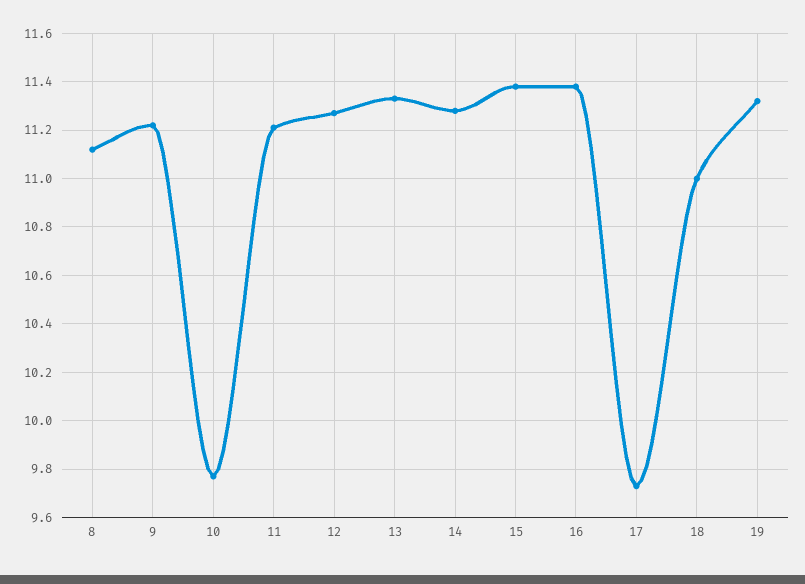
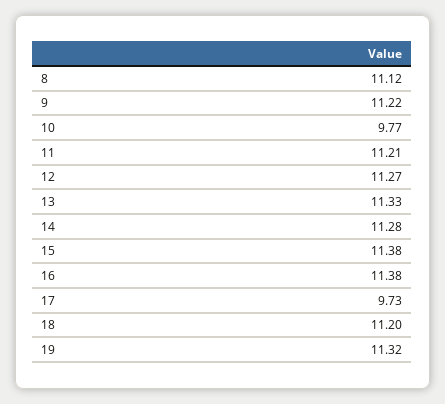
18: 11 -> 11.2

